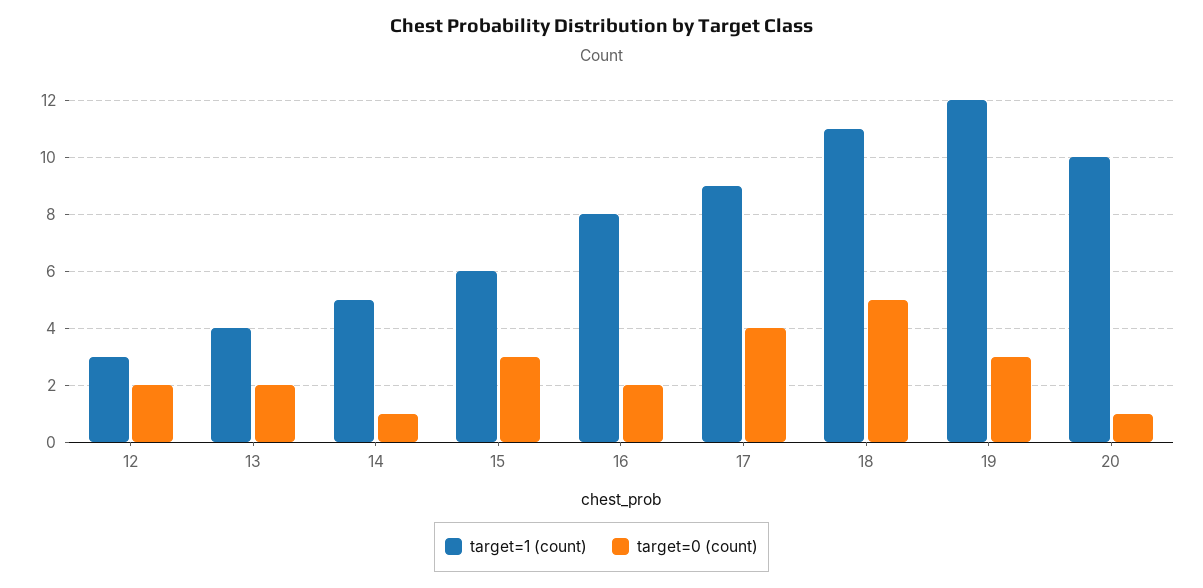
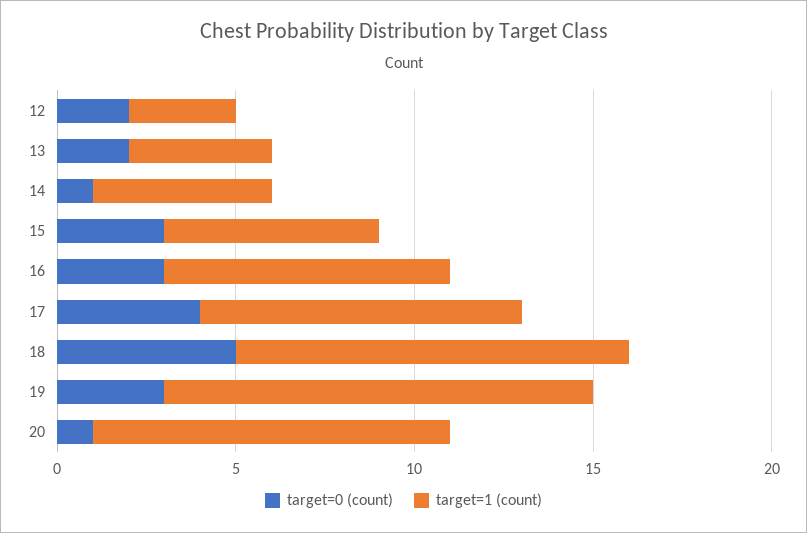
target=0 (count), 16: 2 -> 3

